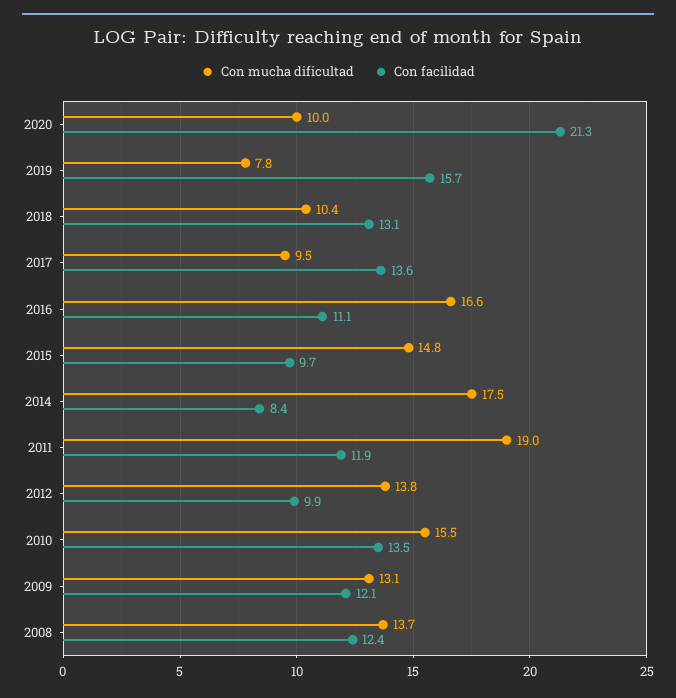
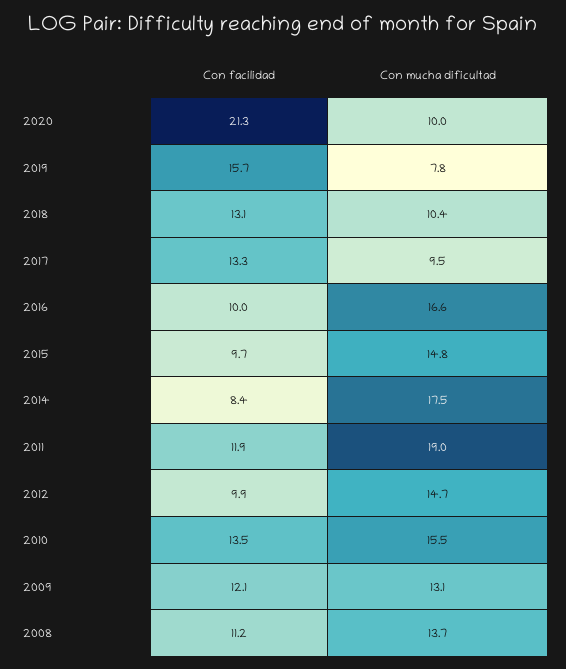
Con facilidad, 2017: 13.6 -> 13.3
Con facilidad, 2016: 11.1 -> 10
Con mucha dificultad, 2012: 13.8 -> 14.7
Con facilidad, 2008: 12.4 -> 11.2

